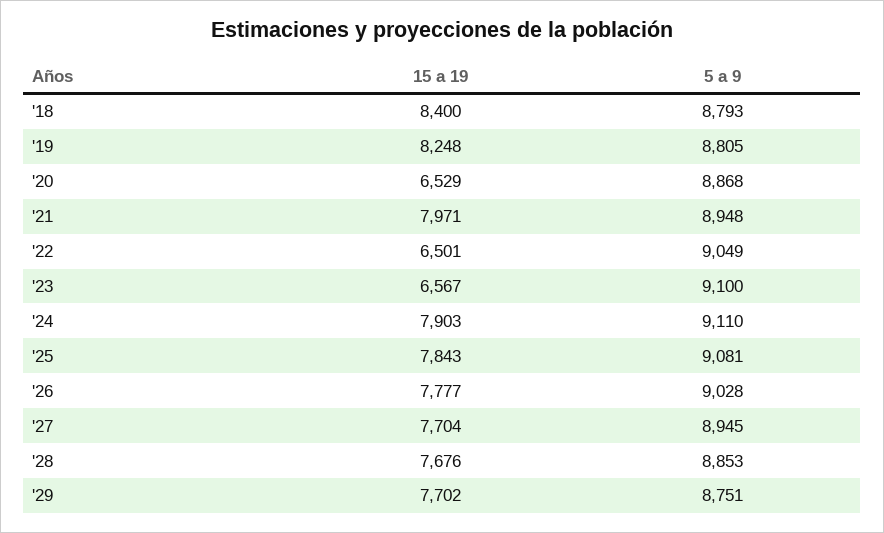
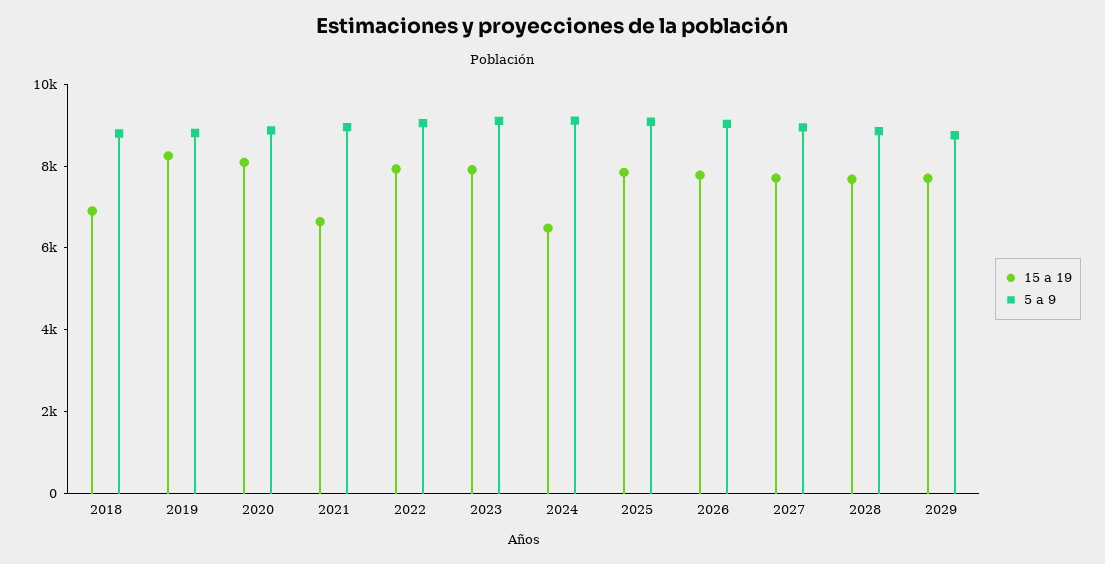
15 a 19, '18: 8400 -> 7000
15 a 19, '20: 6529 -> 8000
15 a 19, '21: 7971 -> 6500
15 a 19, '22: 6501 -> 8000
15 a 19, '23: 6567 -> 8000
15 a 19, '24: 7903 -> 6500

